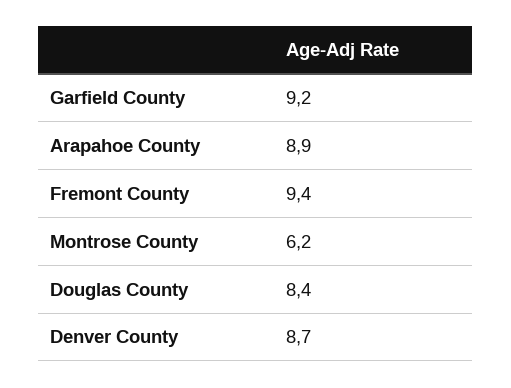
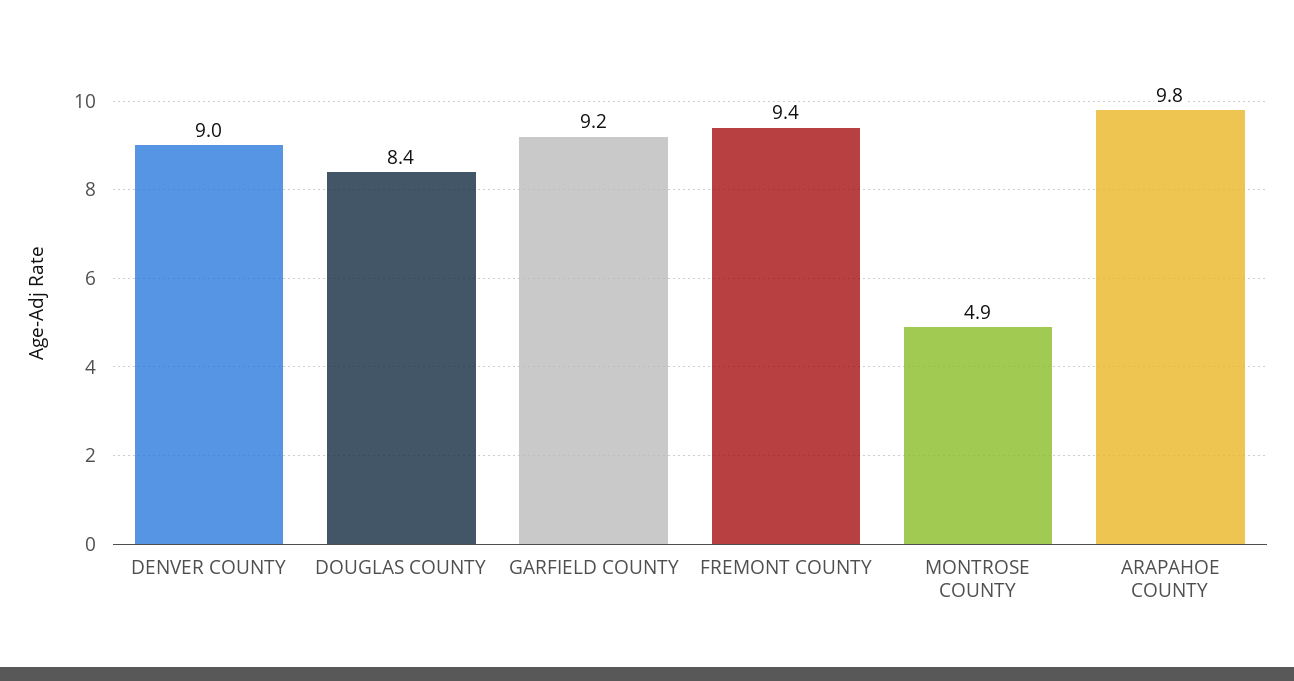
Arapahoe County: 8.9 -> 9.8
Montrose County: 6.2 -> 4.9
Denver County: 8.7 -> 9

